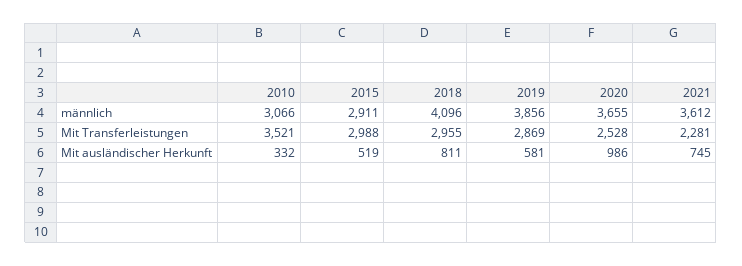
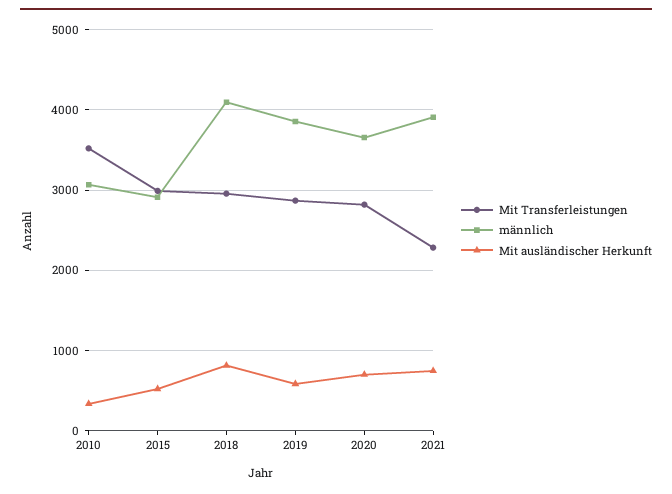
männlich, 2021: 3612 -> 3900
Mit Transferleistungen, 2020: 2528 -> 2800
Mit ausländischer Herkunft, 2020: 986 -> 700

